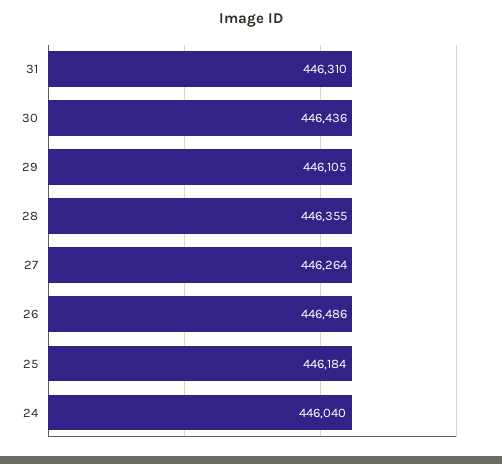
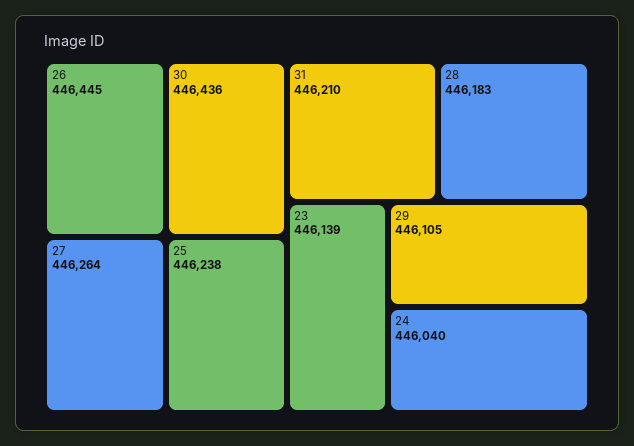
31: 446310 -> 446210
28: 446355 -> 446183
26: 446486 -> 446445
25: 446184 -> 446238
23: none -> 446139

